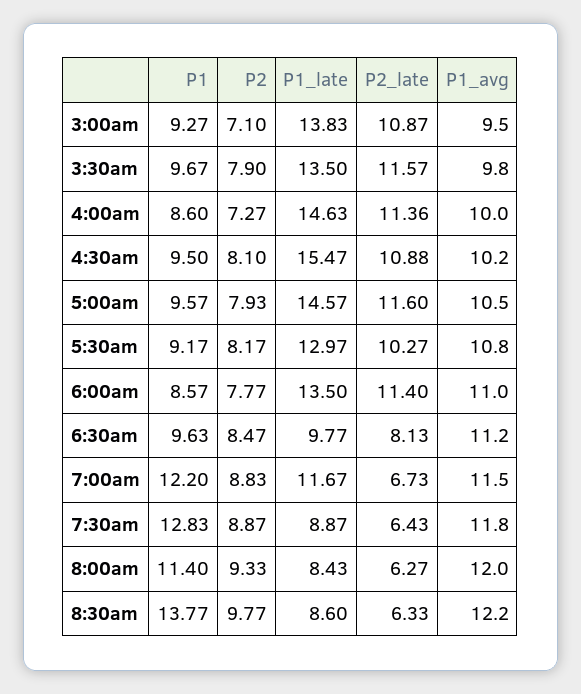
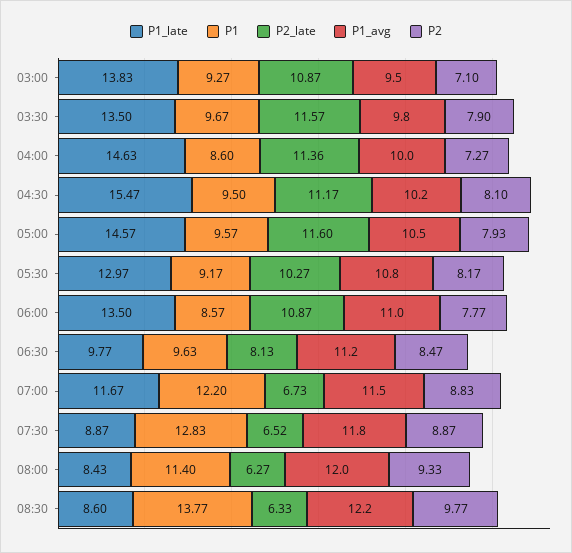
P2_late, 4:30am: 10.88 -> 11.17
P2_late, 6:00am: 11.4 -> 10.87
P2_late, 7:30am: 6.43 -> 6.52

